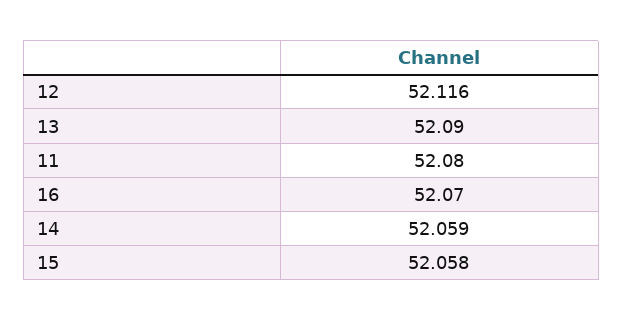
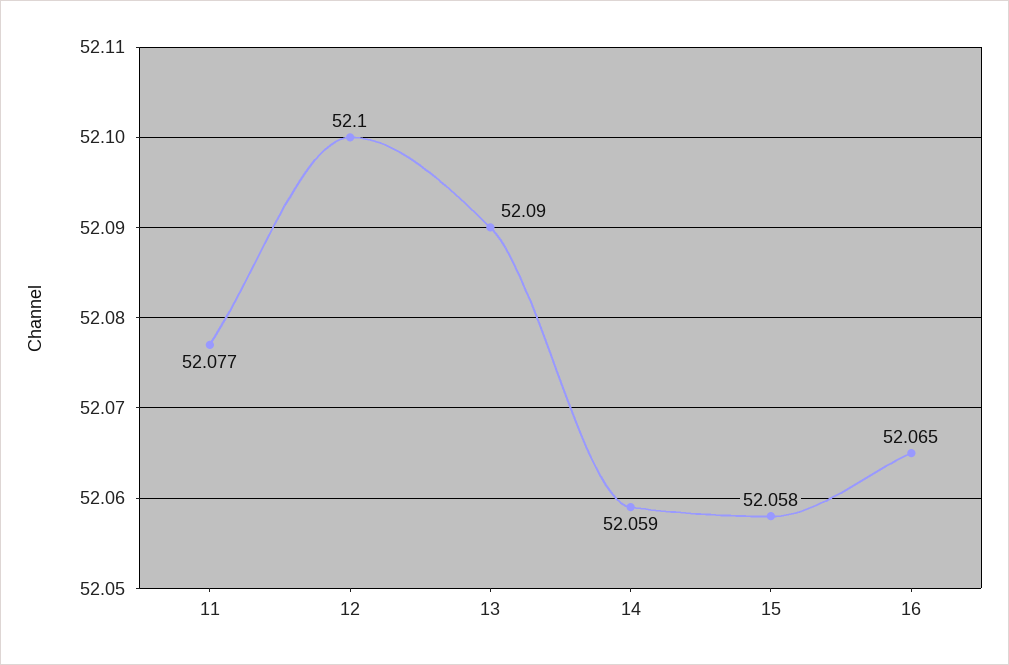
12: 52.116 -> 52.1
11: 52.08 -> 52.077
16: 52.07 -> 52.065

